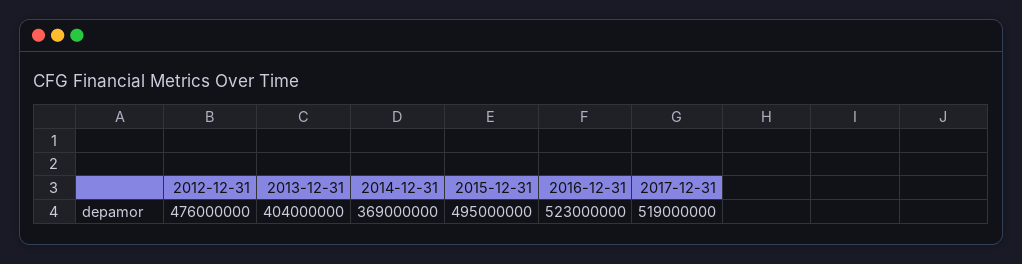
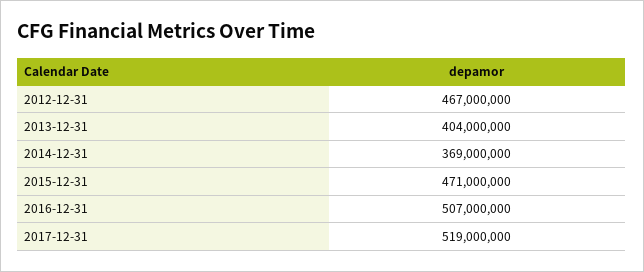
2012-12-31: 476000000 -> 467000000
2015-12-31: 495000000 -> 471000000
2016-12-31: 523000000 -> 507000000

